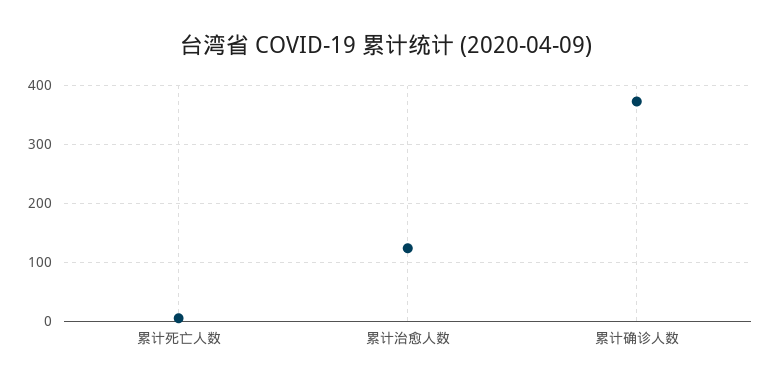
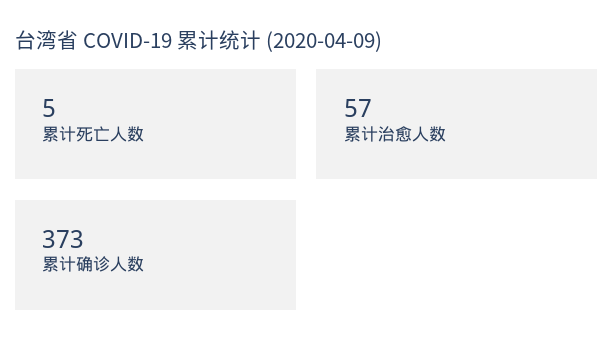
累计治愈人数: 120 -> 57

